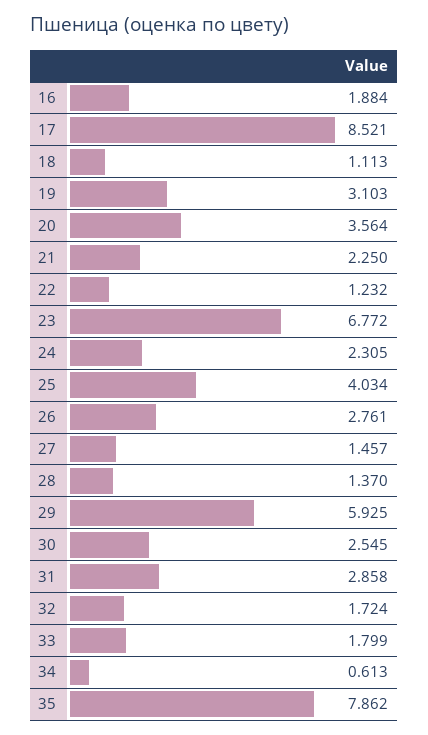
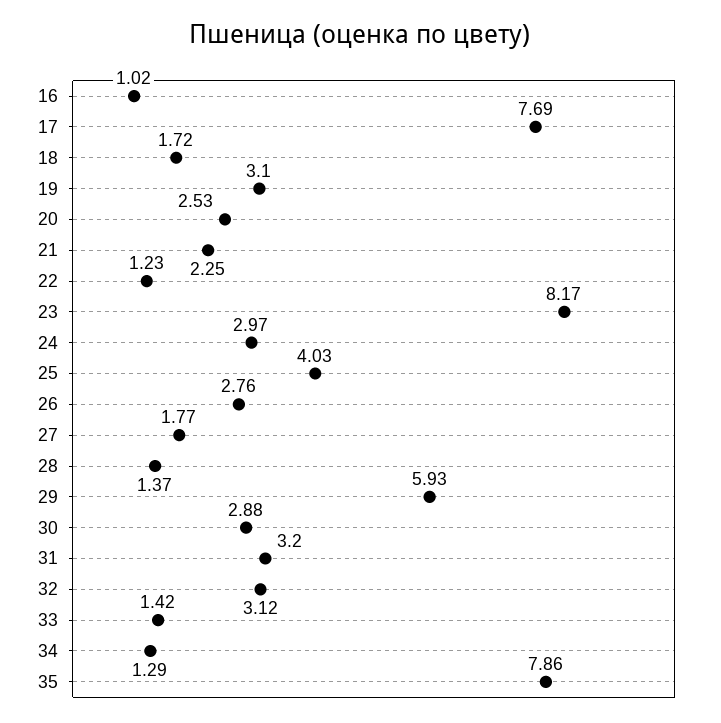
16: 1.884 -> 1.02
17: 8.521 -> 7.69
18: 1.113 -> 1.72
20: 3.564 -> 2.53
23: 6.772 -> 8.17
24: 2.305 -> 2.97
27: 1.457 -> 1.77
30: 2.545 -> 2.88
31: 2.858 -> 3.2
32: 1.724 -> 3.12
33: 1.799 -> 1.42
34: 0.613 -> 1.29

